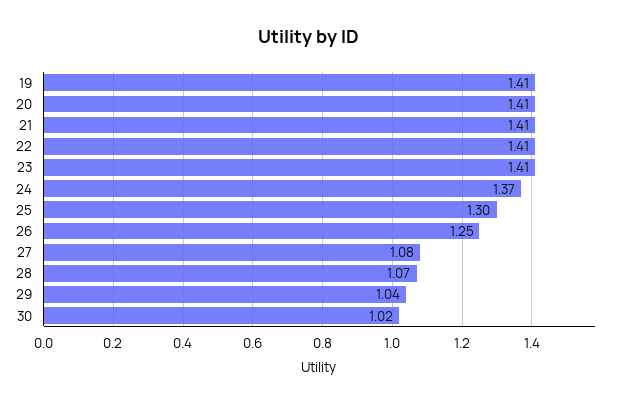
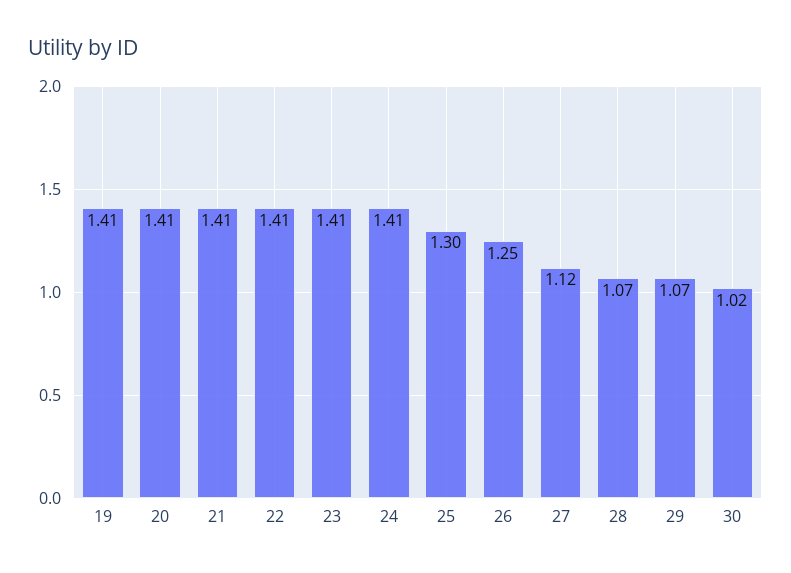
24: 1.37 -> 1.41
27: 1.08 -> 1.12
29: 1.04 -> 1.07

